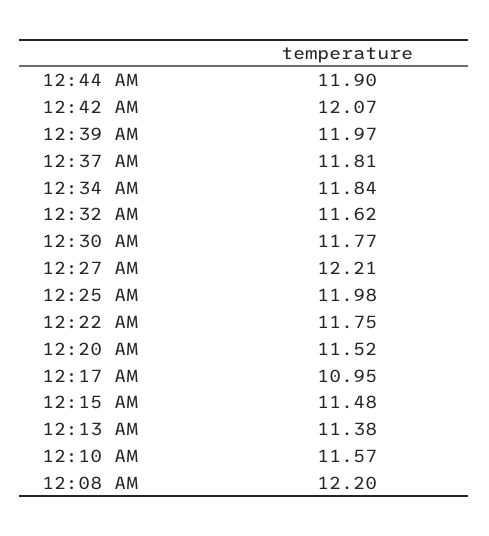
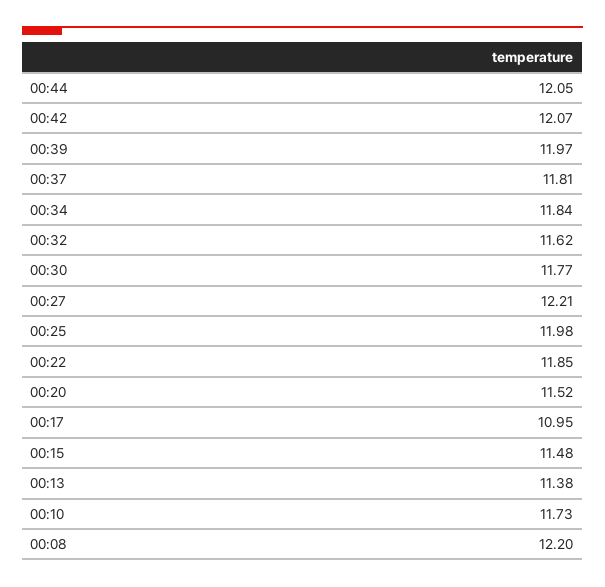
12:44 AM: 11.9 -> 12.05
12:22 AM: 11.75 -> 11.85
12:10 AM: 11.57 -> 11.73

